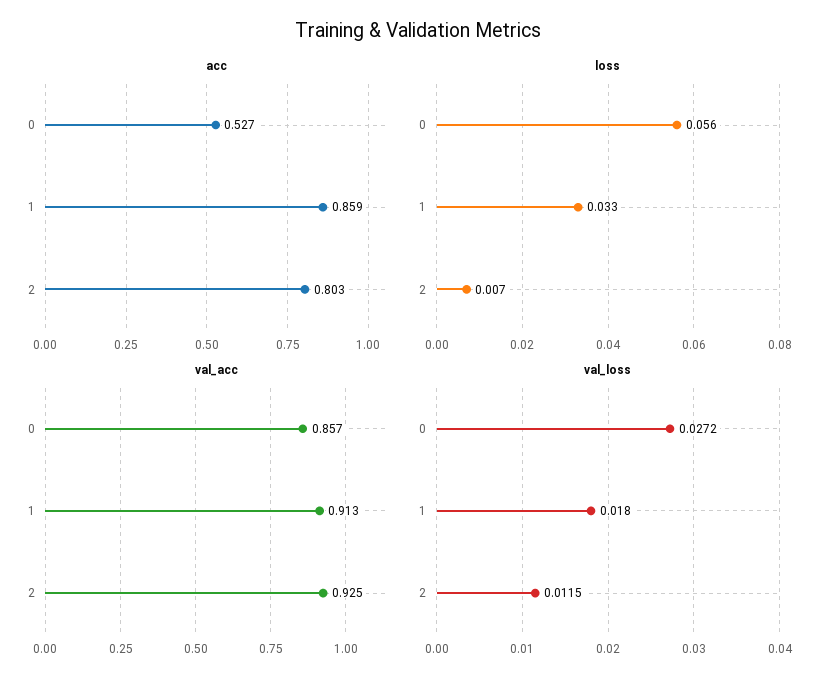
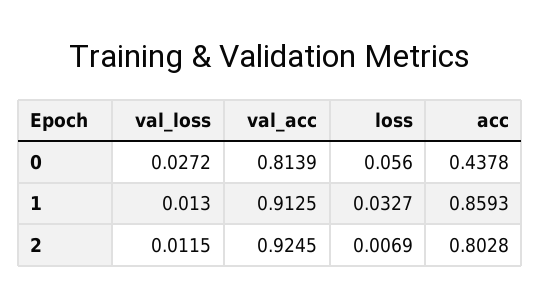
acc, 0: 0.527 -> 0.4378
val_acc, 0: 0.857 -> 0.8139
val_loss, 1: 0.018 -> 0.013

